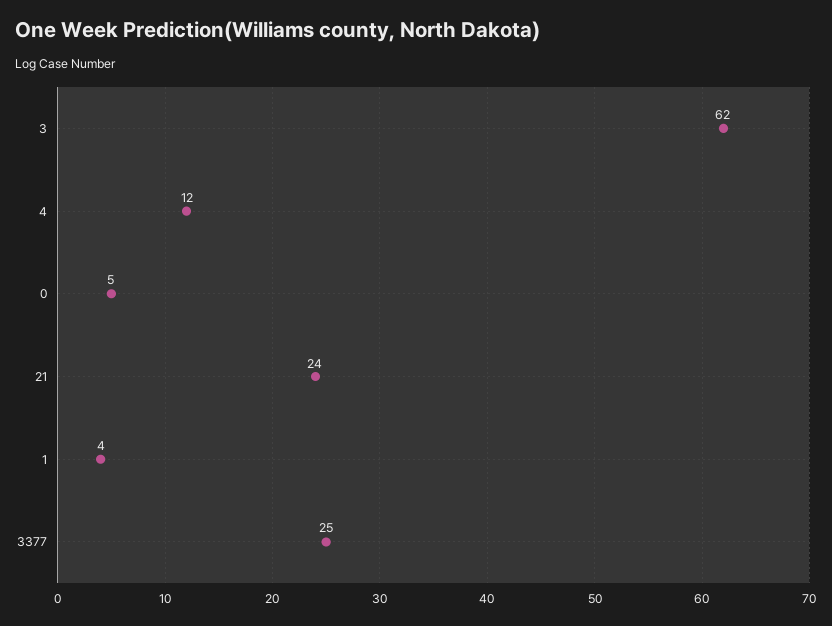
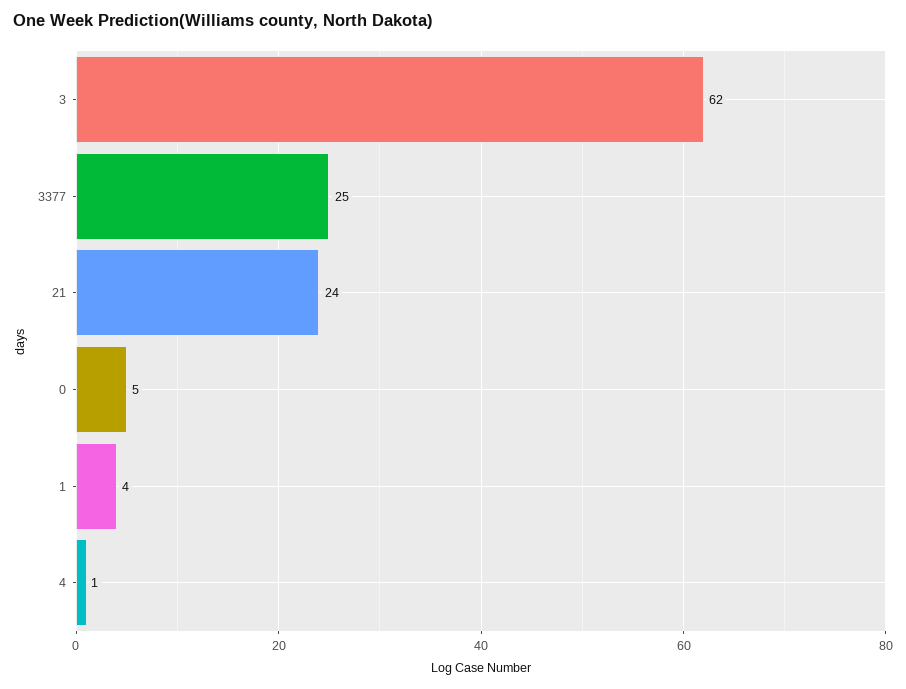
4: 12 -> 1

